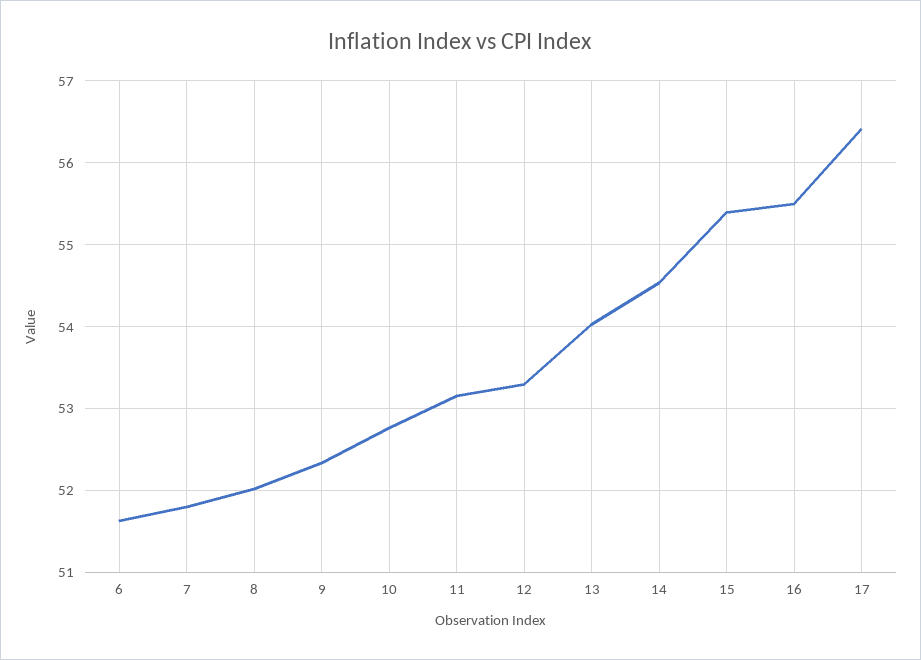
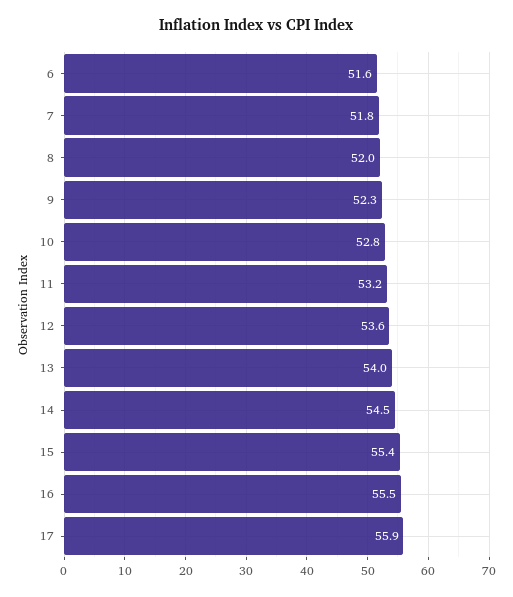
12: 53.3 -> 53.6
17: 56.4 -> 55.9

